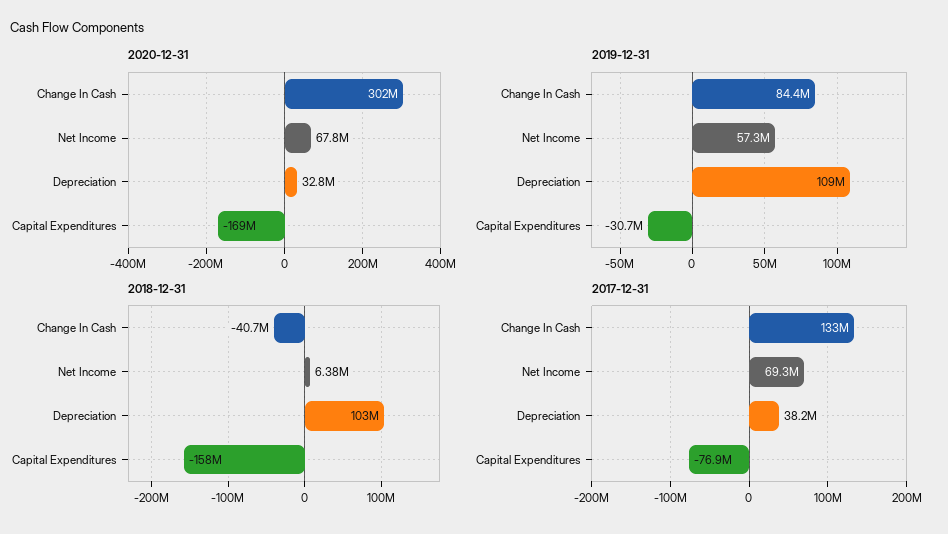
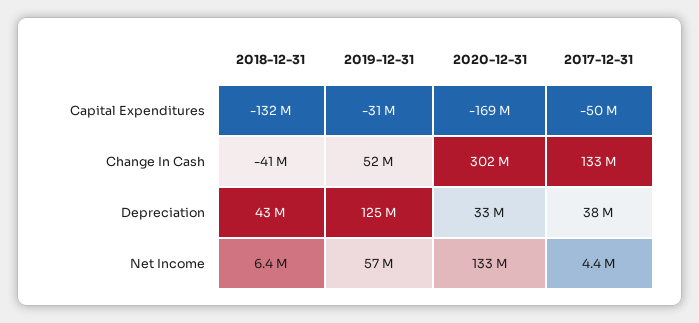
2020-12-31, Net Income: 67800000 -> 133000000
2019-12-31, Change In Cash: 84400000 -> 52000000
2019-12-31, Depreciation: 109000000 -> 125000000
2018-12-31, Depreciation: 103000000 -> 43000000
2018-12-31, Capital Expenditures: -158000000 -> -132000000
2017-12-31, Net Income: 69300000 -> 4400000
2017-12-31, Capital Expenditures: -76900000 -> -50000000

